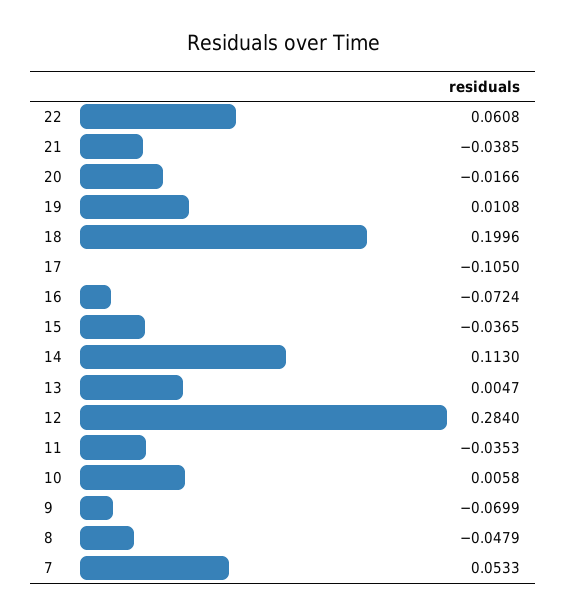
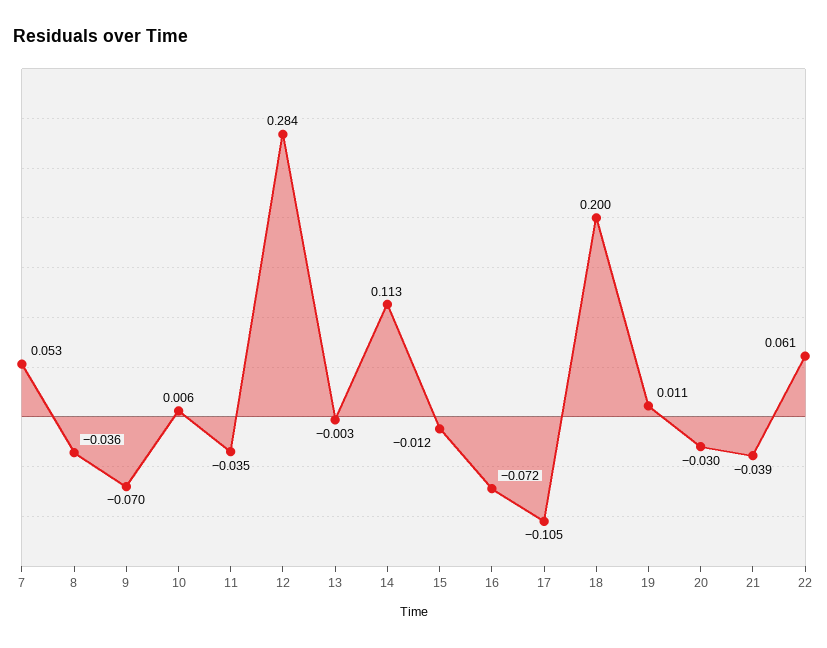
20: -0.0166 -> -0.03
15: -0.0365 -> -0.012
13: 0.0047 -> -0.003
8: -0.0479 -> -0.036

